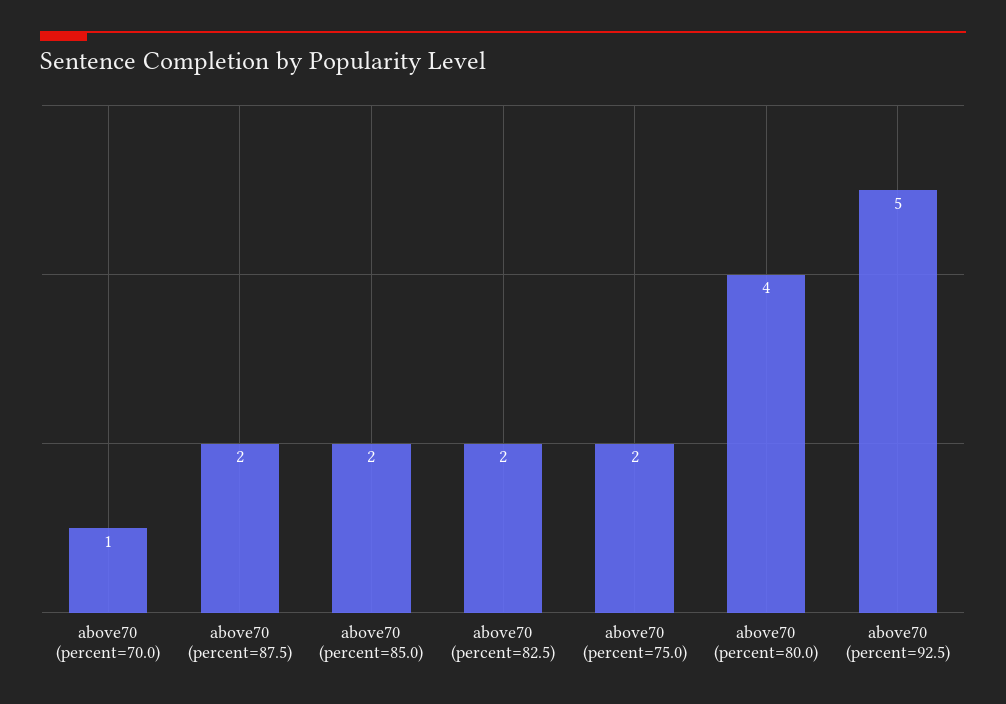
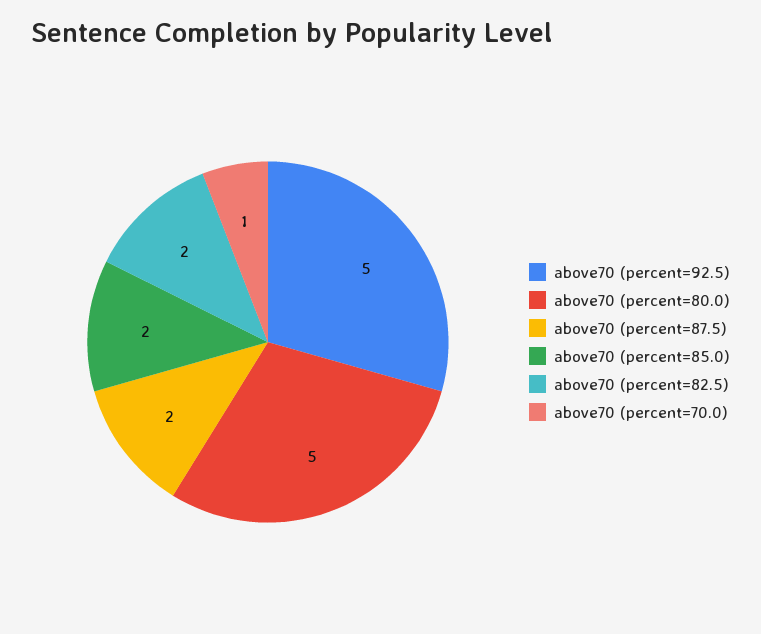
above70 (percent=75.0): 2 -> none
above70 (percent=80.0): 4 -> 5

